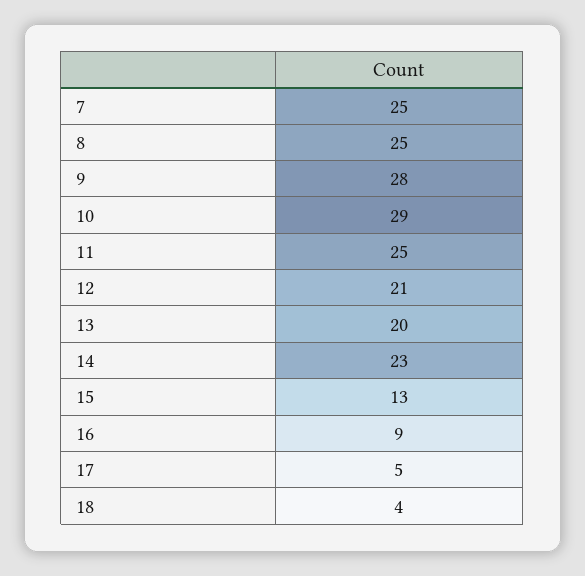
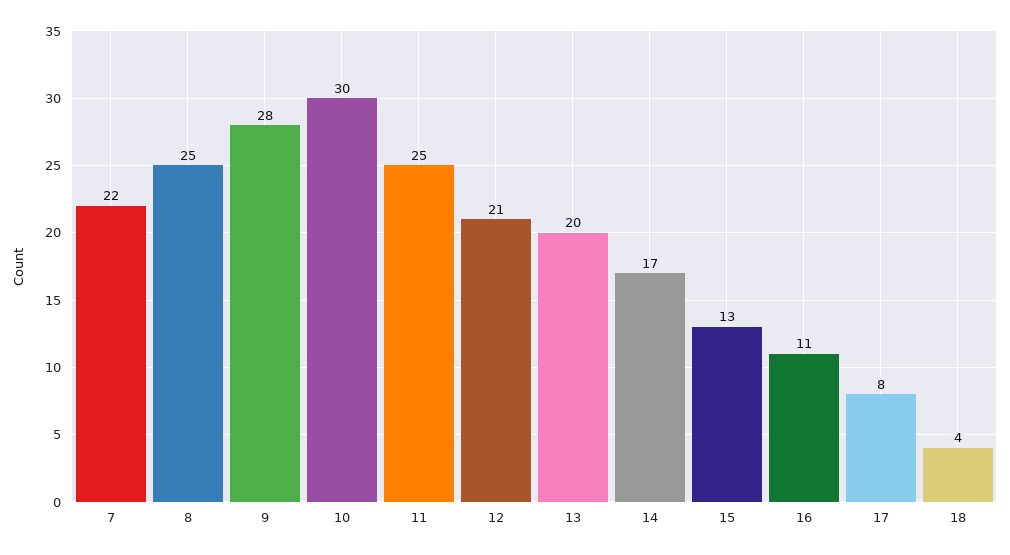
7: 25 -> 22
10: 29 -> 30
14: 23 -> 17
16: 9 -> 11
17: 5 -> 8

